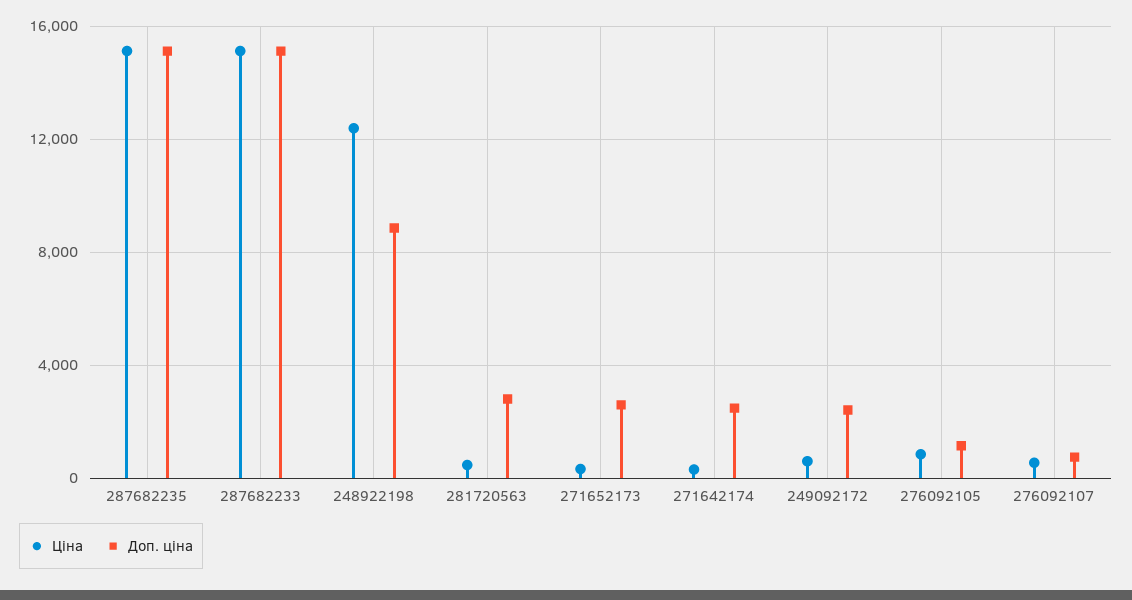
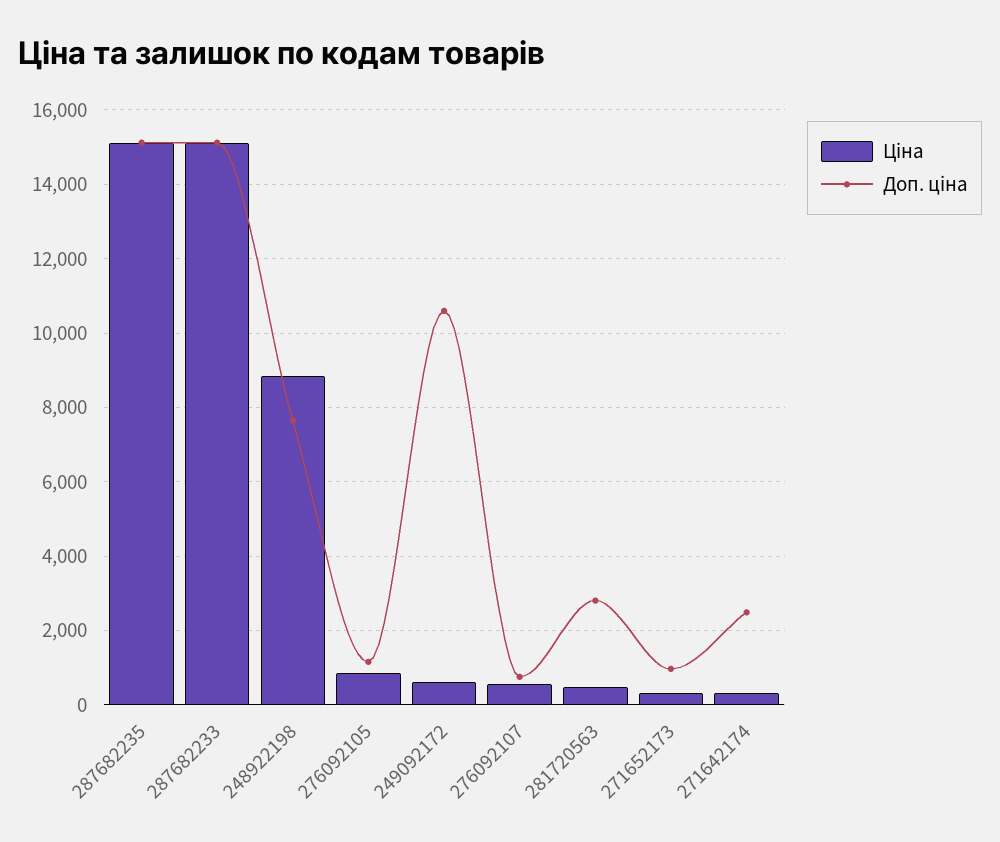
Ціна, 248922198: 12500 -> 8800
Доп. ціна, 248922198: 9000 -> 7600
Доп. ціна, 271652173: 2500 -> 1000
Доп. ціна, 249092172: 2500 -> 10600

